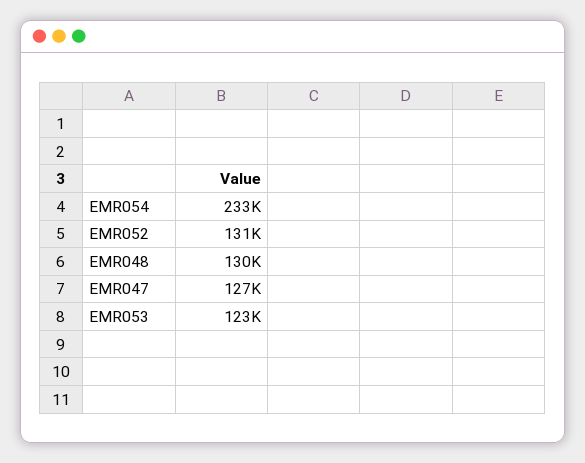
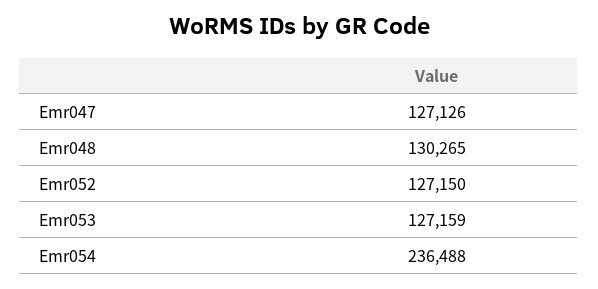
EMR054: 233000 -> 236488
EMR052: 131000 -> 127150
EMR053: 123000 -> 127159

